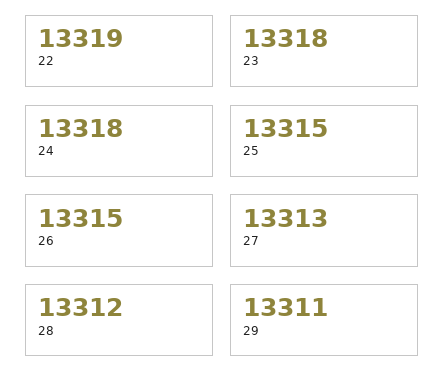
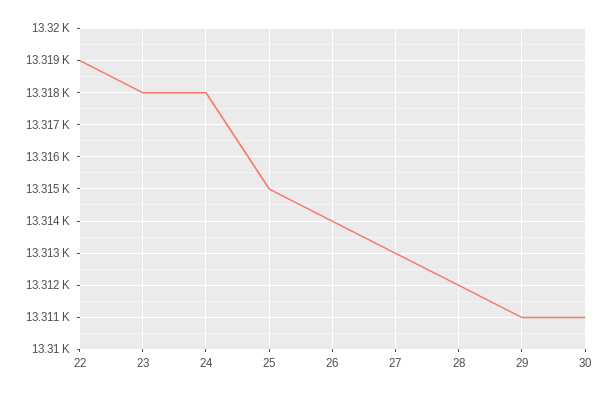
26: 13315 -> 13314
30: none -> 13311

